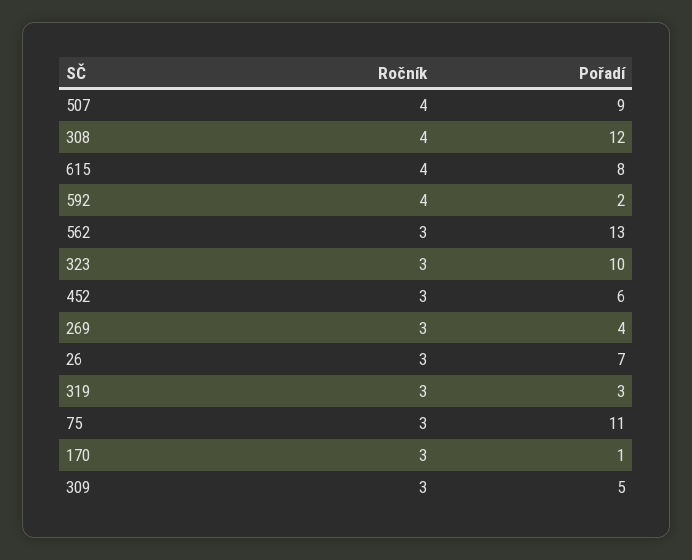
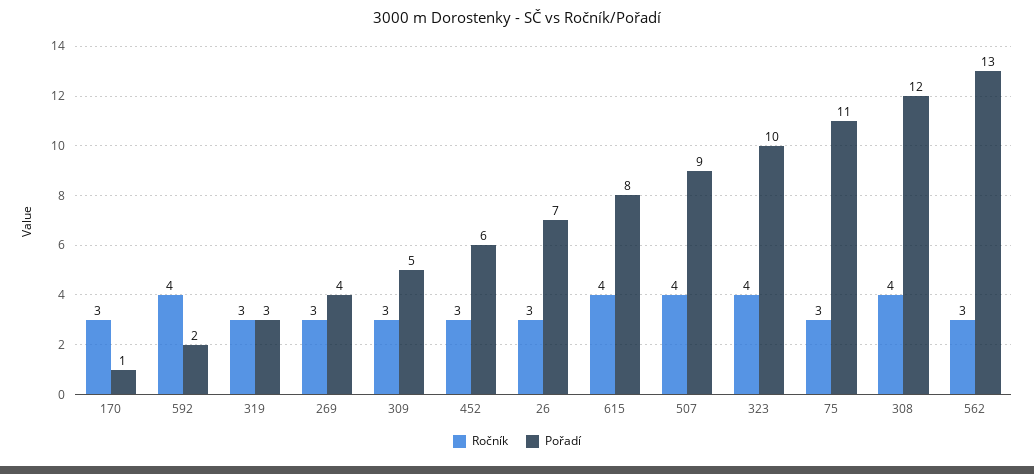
Ročník, 323: 3 -> 4

